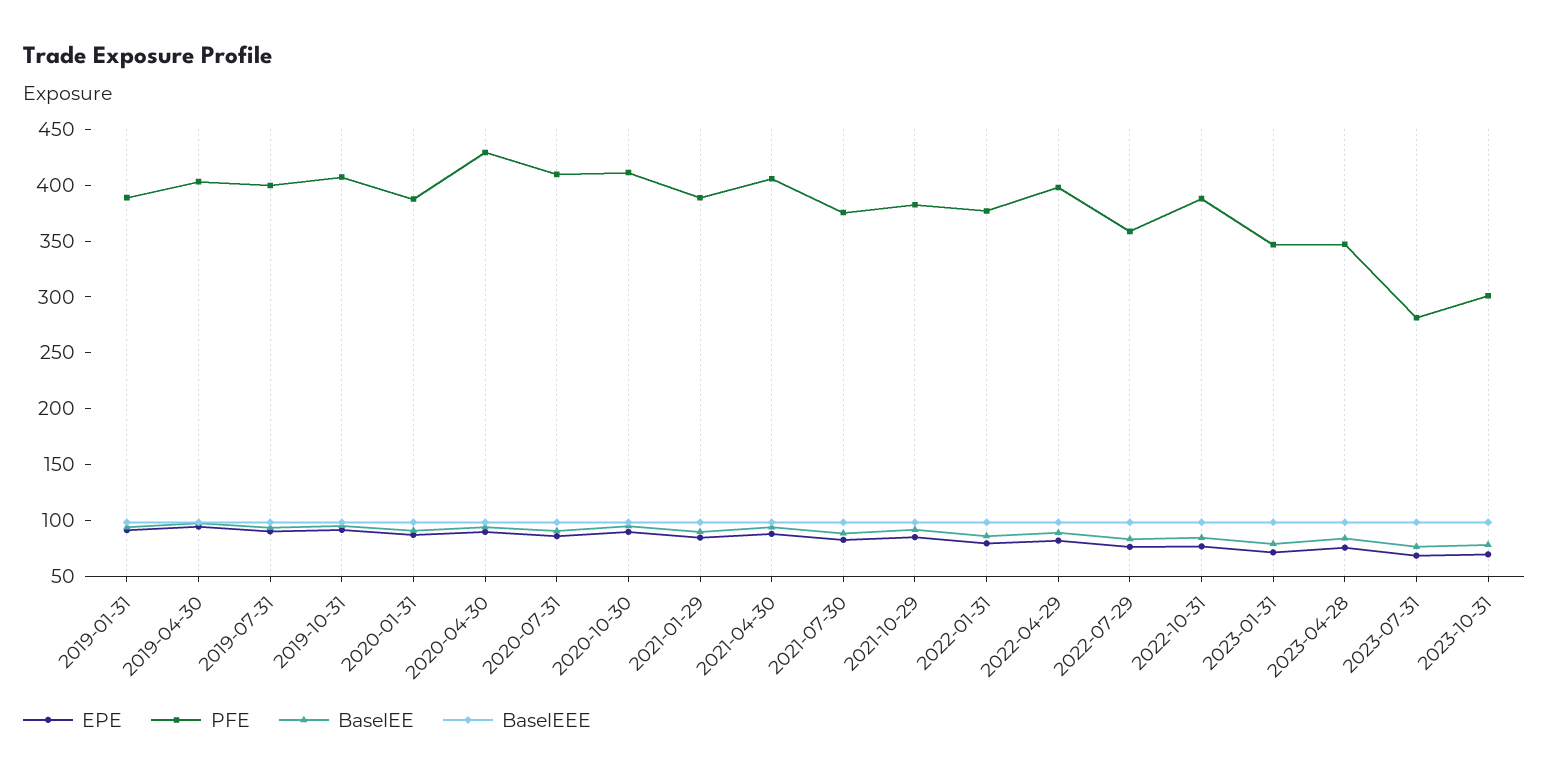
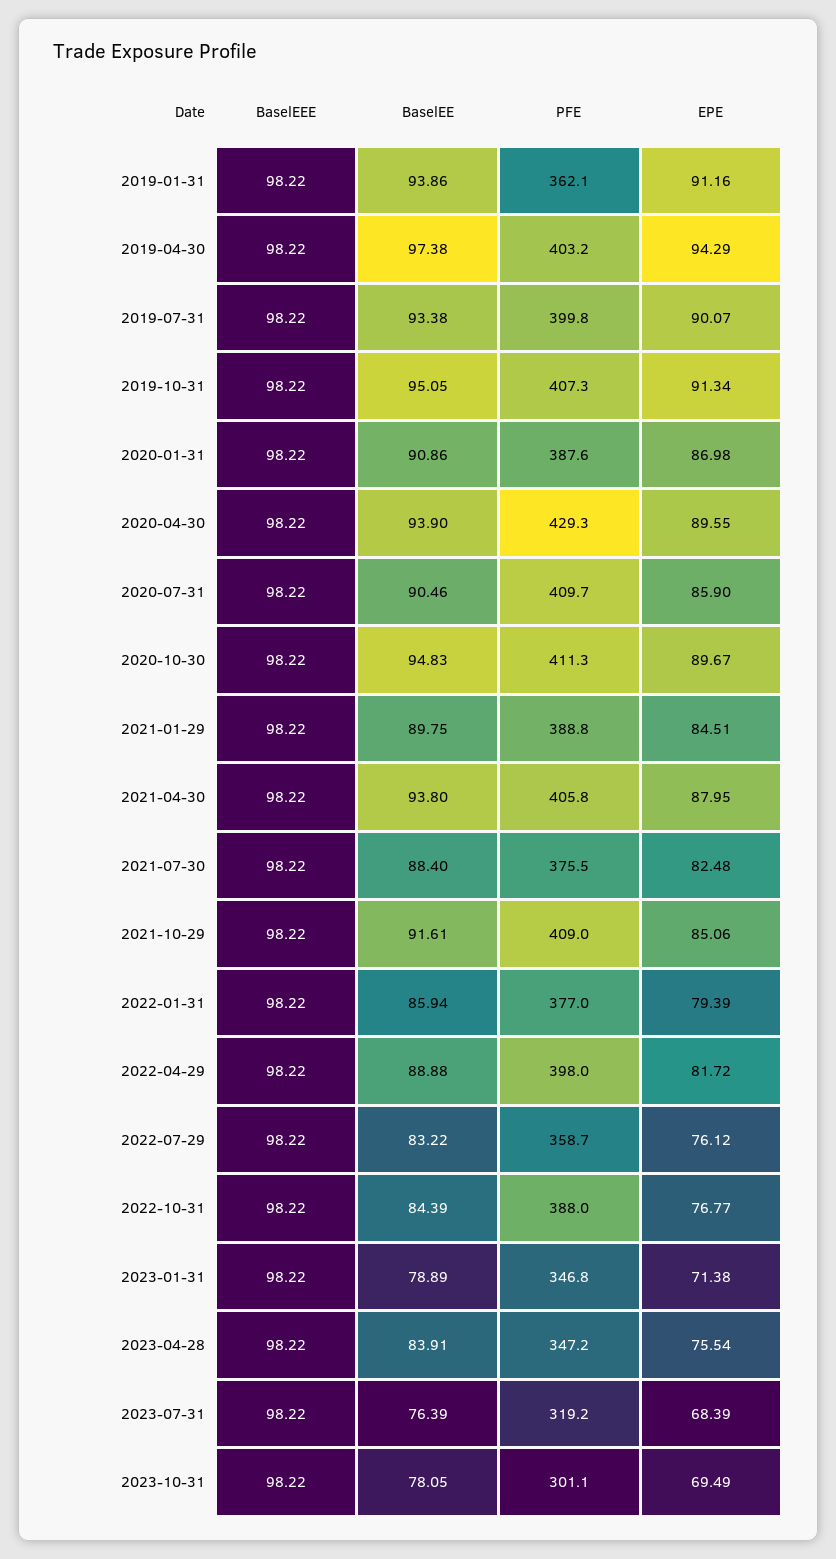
PFE, 2019-01-31: 390 -> 362.1
PFE, 2021-10-29: 380 -> 409
PFE, 2023-07-31: 280 -> 319.2

